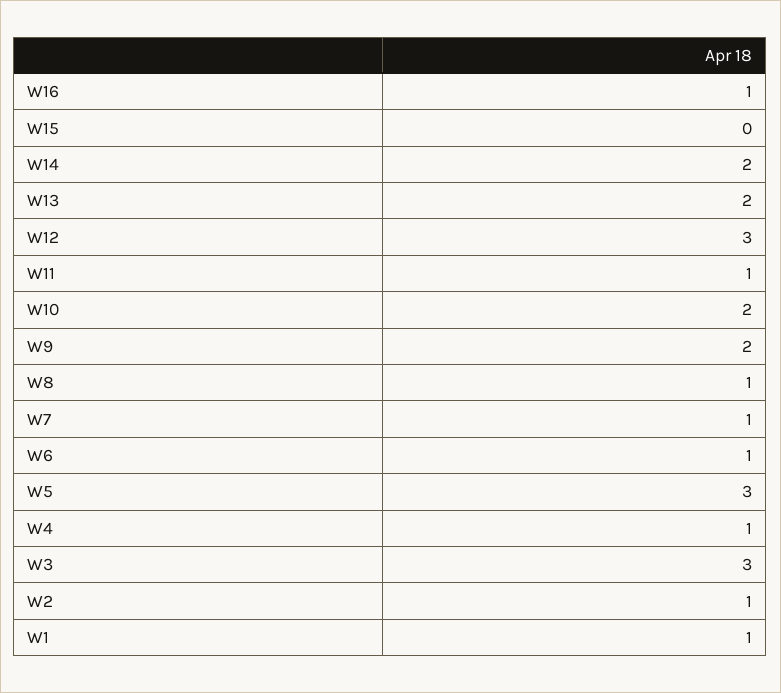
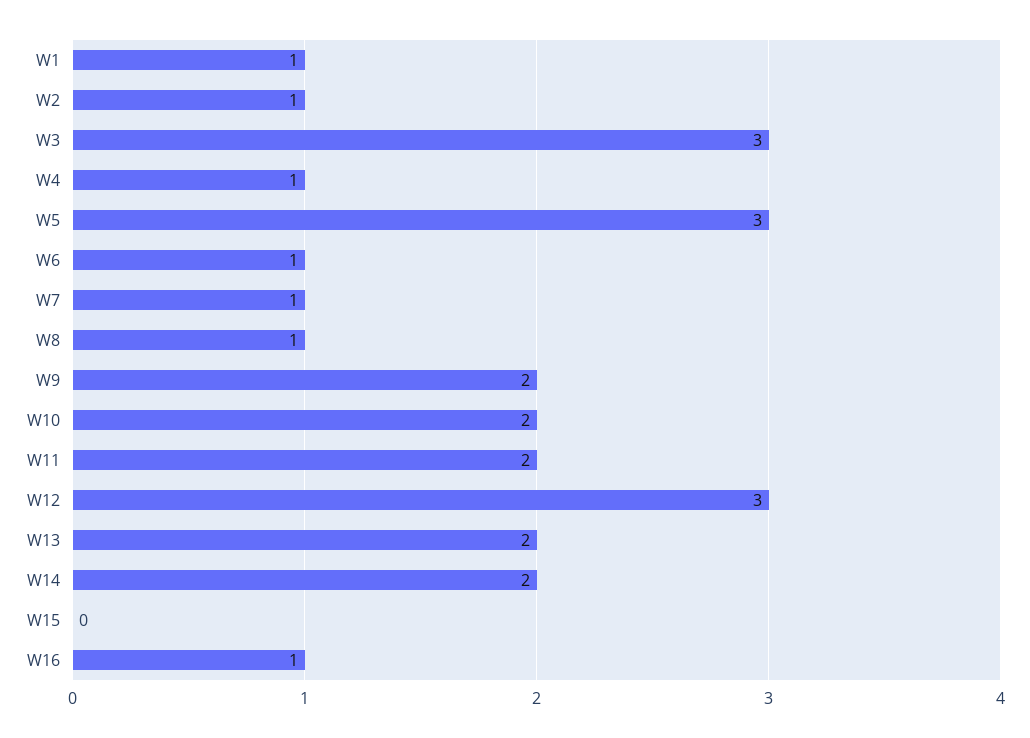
W11: 1 -> 2

